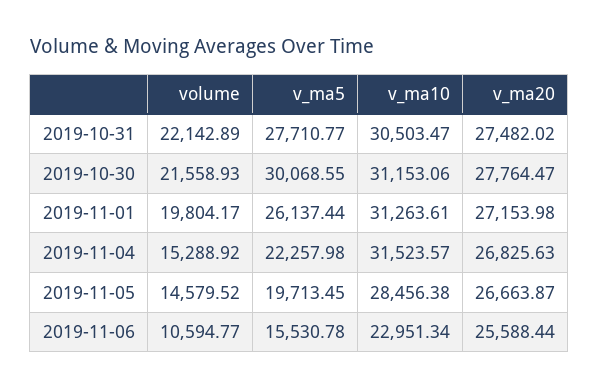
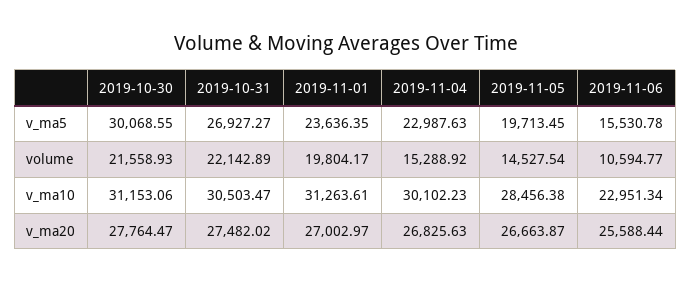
v_ma5, 2019-10-31: 27710.77 -> 26927.27
v_ma5, 2019-11-01: 26137.44 -> 23636.35
v_ma20, 2019-11-01: 27153.98 -> 27002.97
v_ma5, 2019-11-04: 22257.98 -> 22987.63
v_ma10, 2019-11-04: 31523.57 -> 30102.23
volume, 2019-11-05: 14579.52 -> 14527.54

